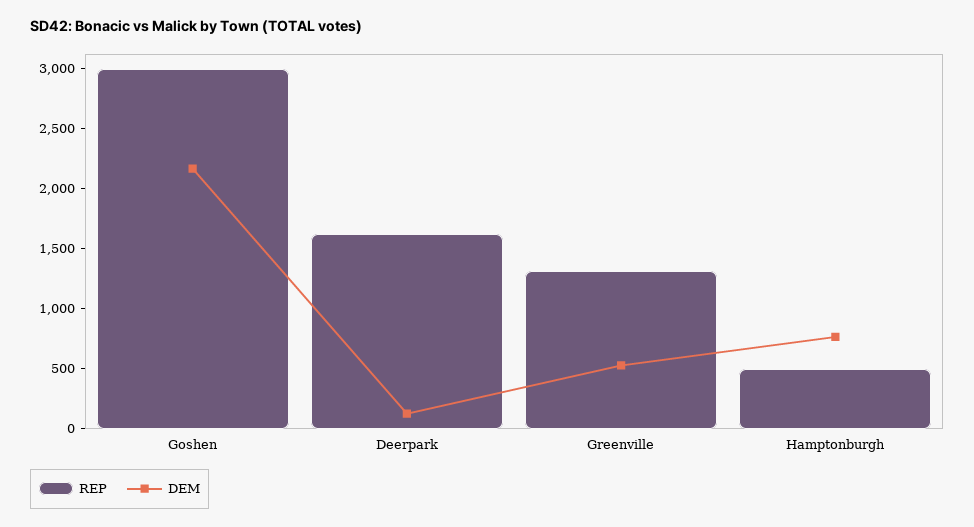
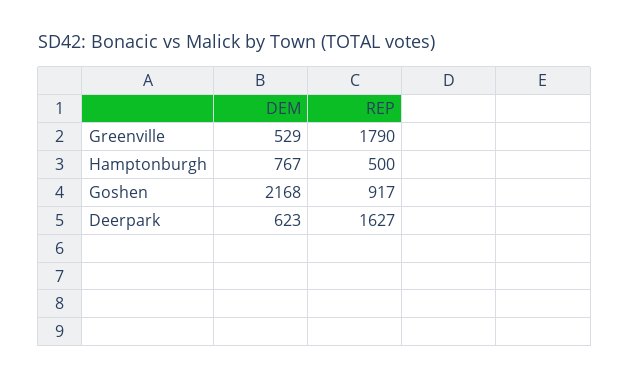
REP, Goshen: 3000 -> 917
DEM, Deerpark: 100 -> 623
REP, Greenville: 1300 -> 1790

